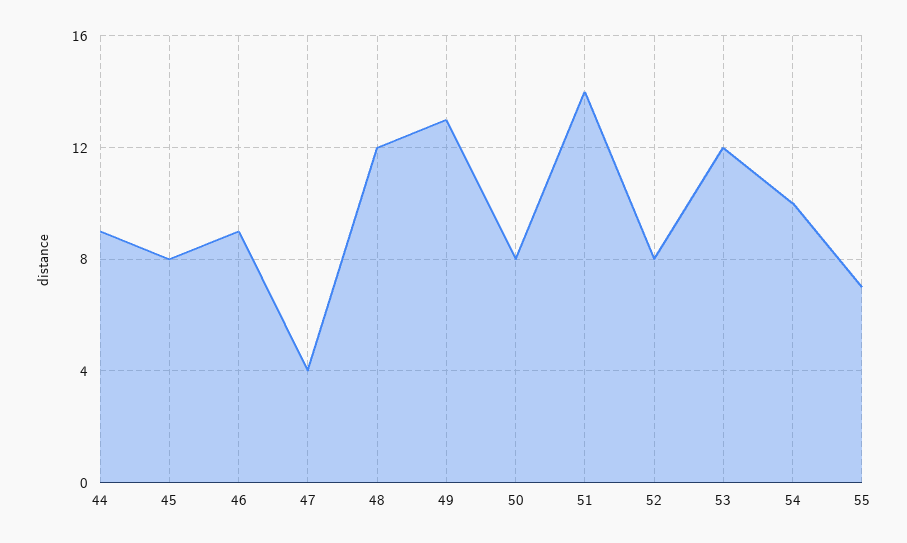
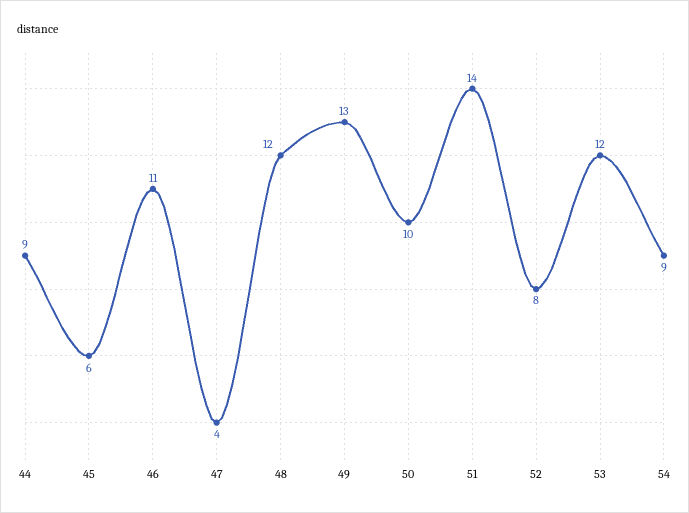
45: 8 -> 6
46: 9 -> 11
50: 8 -> 10
54: 10 -> 9
55: 7 -> none

